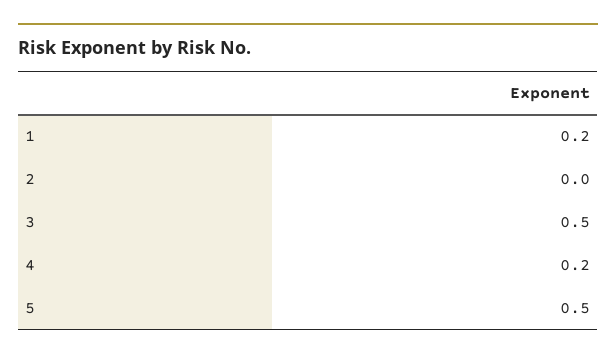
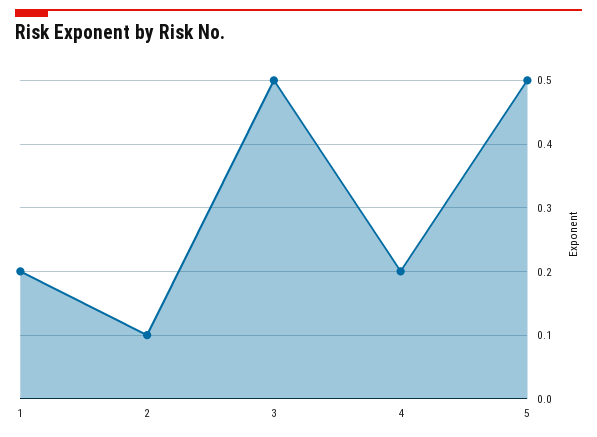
2: 0 -> 0.1

